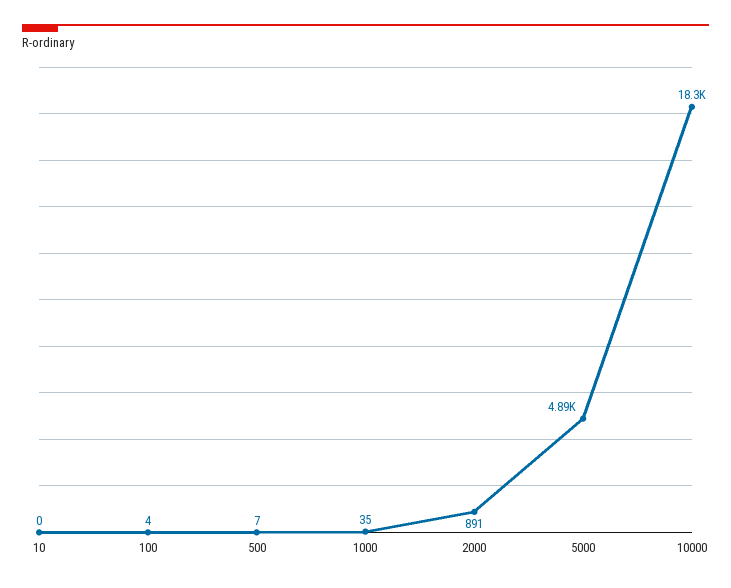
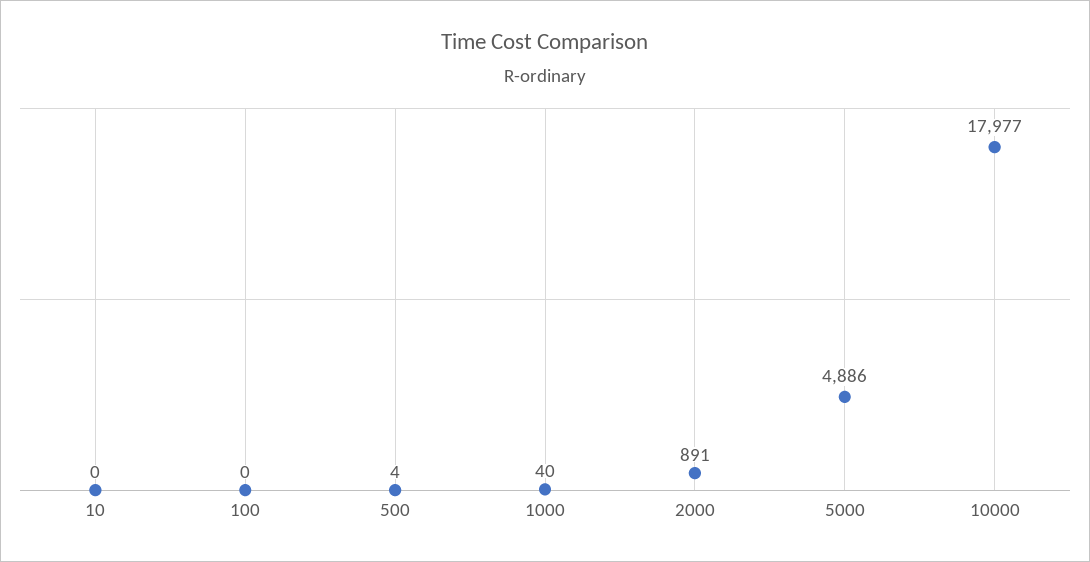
100: 4 -> 0
500: 7 -> 4
1000: 35 -> 40
10000: 18300 -> 17977

